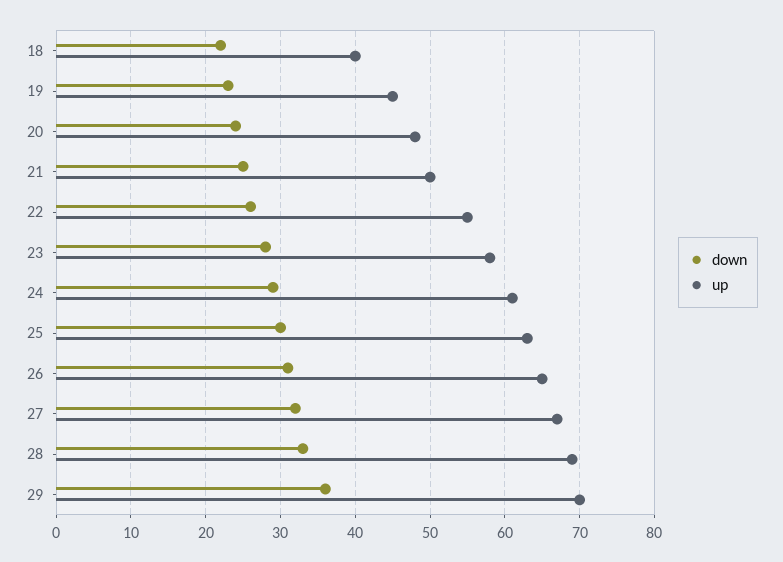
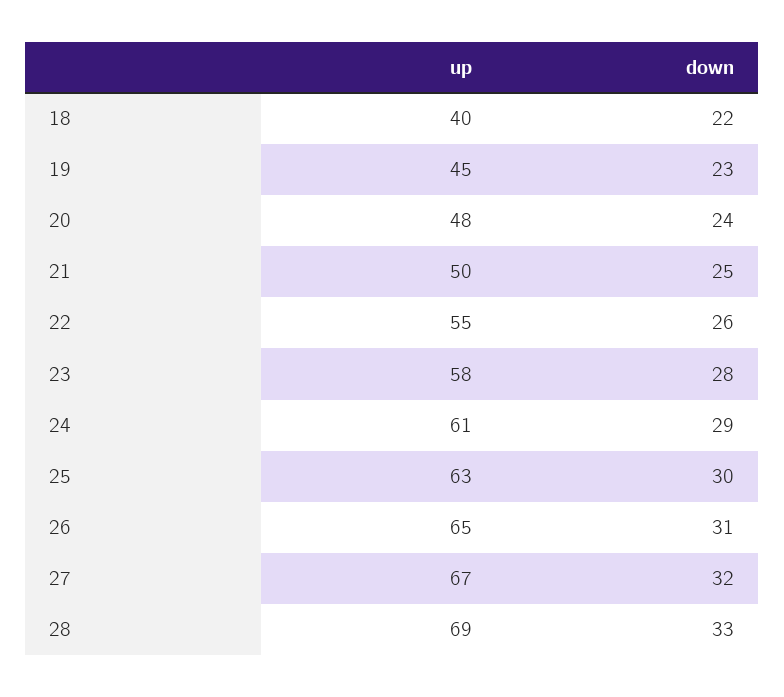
down, 29: 36 -> none
up, 29: 70 -> none

